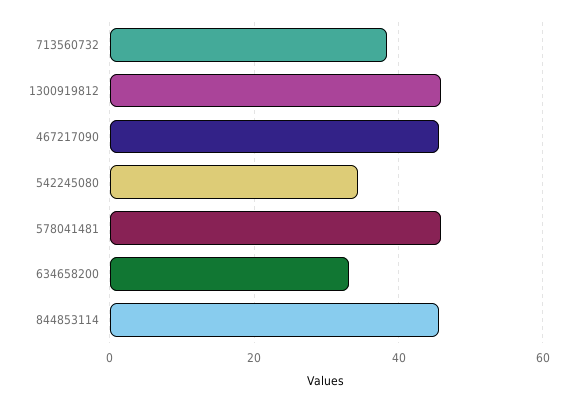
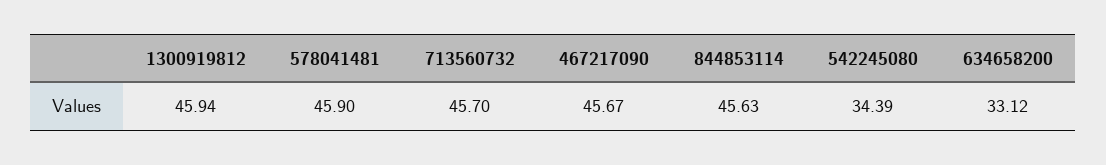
713560732: 38 -> 45.7

